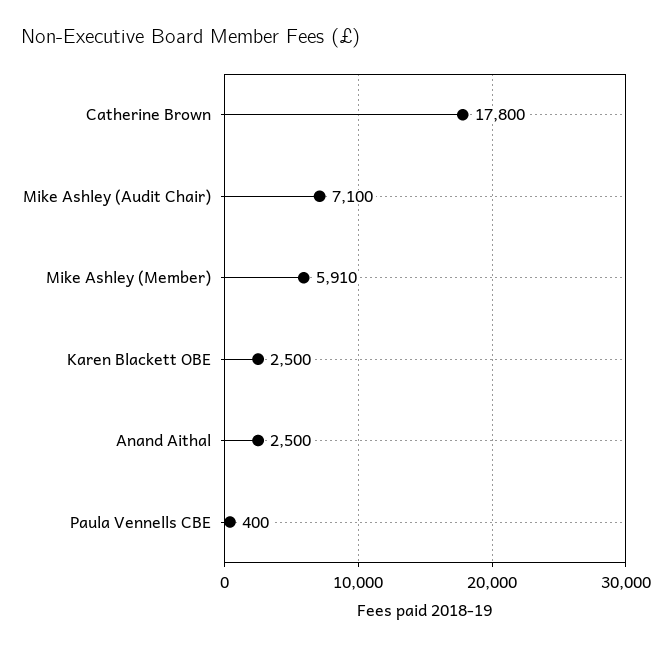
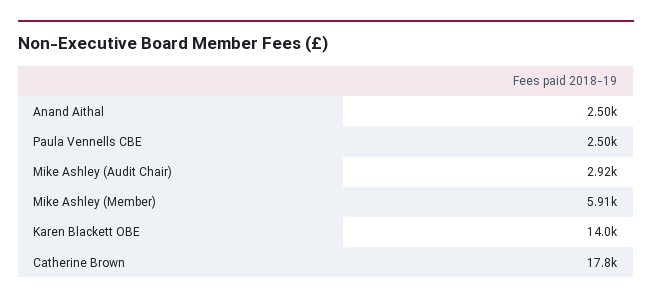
Mike Ashley (Audit Chair): 7100 -> 2920
Karen Blackett OBE: 2500 -> 14000
Paula Vennells CBE: 400 -> 2500

